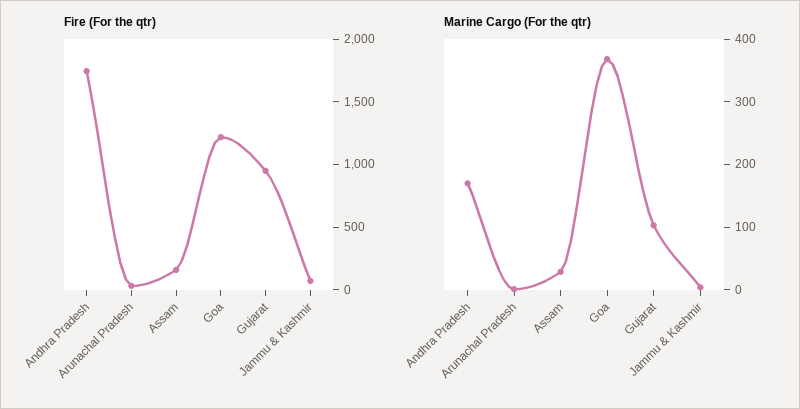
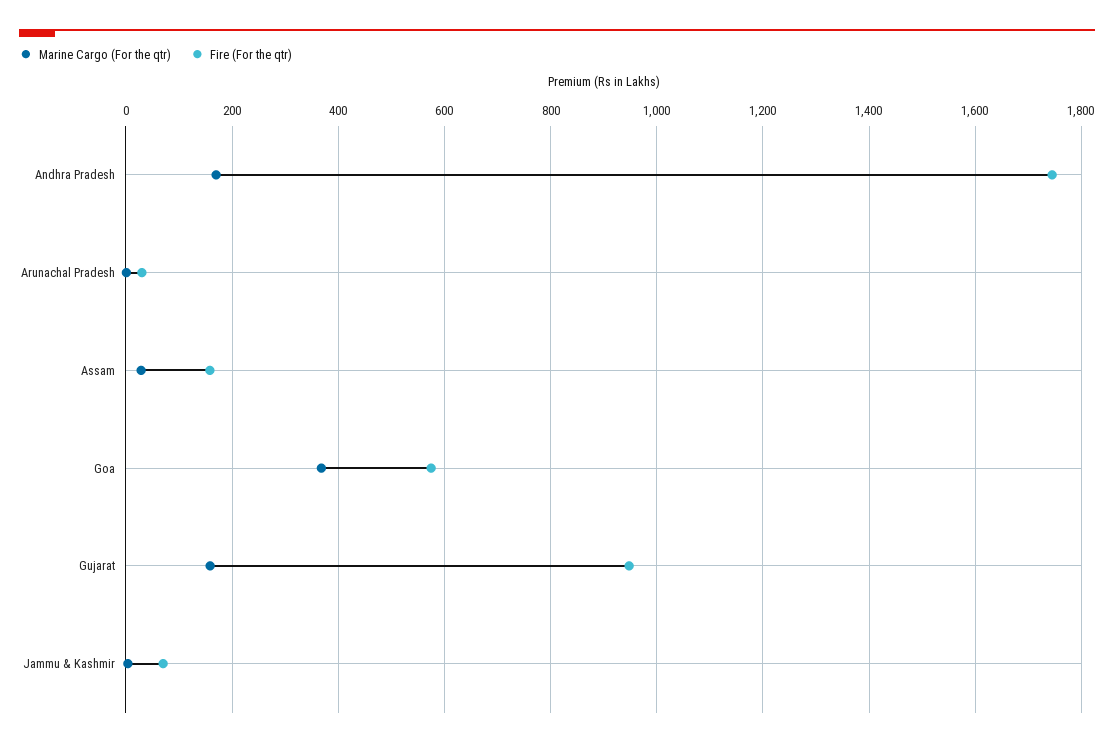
Fire (For the qtr), Goa: 1200 -> 580
Marine Cargo (For the qtr), Gujarat: 100 -> 160

